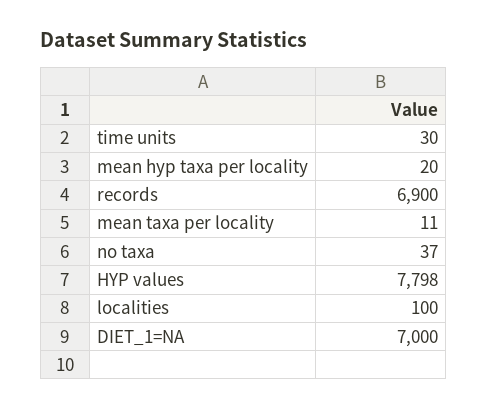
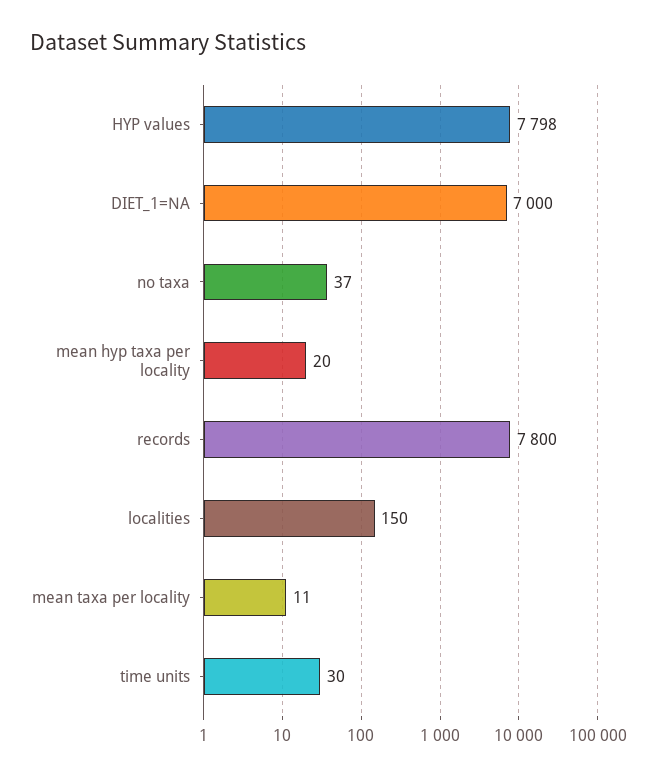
records: 6900 -> 7800
localities: 100 -> 150

